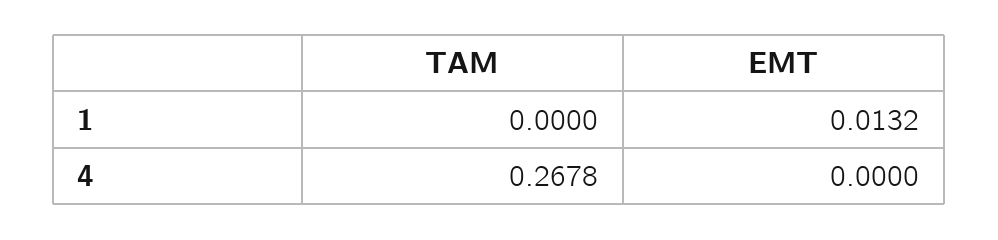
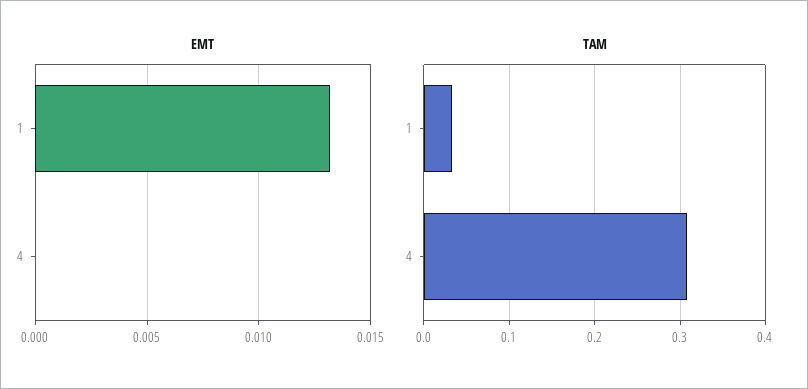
TAM, 1: 0 -> 0.03
TAM, 4: 0.2678 -> 0.31

